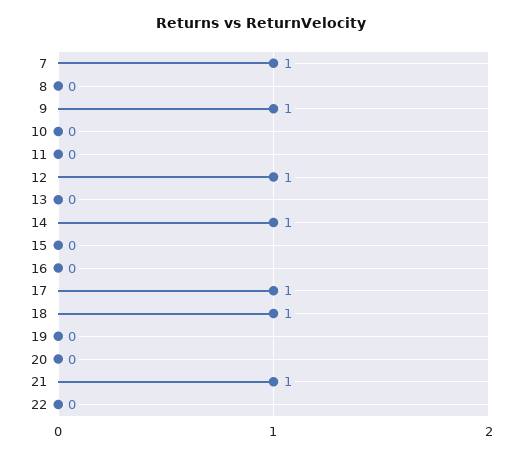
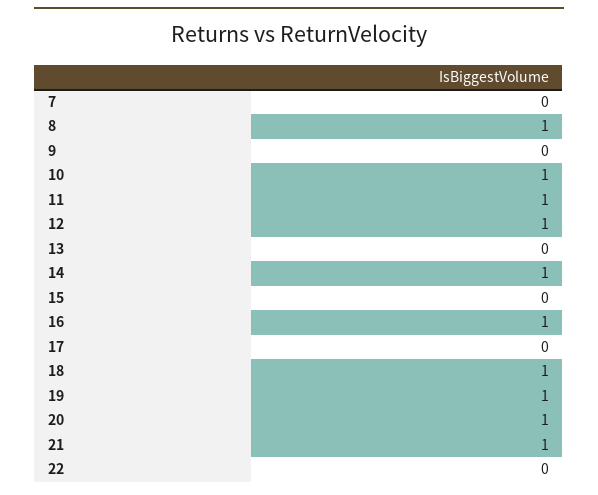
7: 1 -> 0
8: 0 -> 1
9: 1 -> 0
10: 0 -> 1
11: 0 -> 1
16: 0 -> 1
17: 1 -> 0
19: 0 -> 1
20: 0 -> 1

